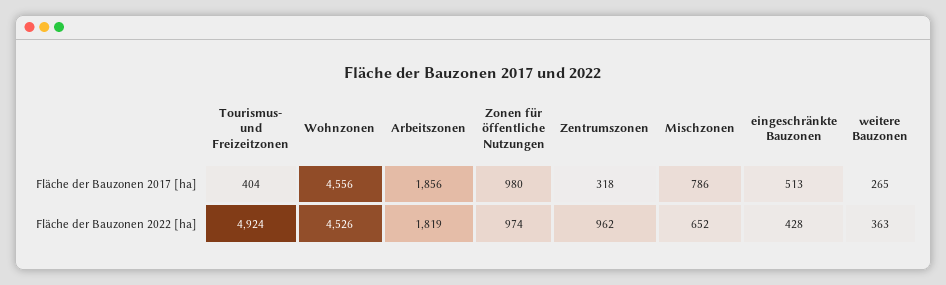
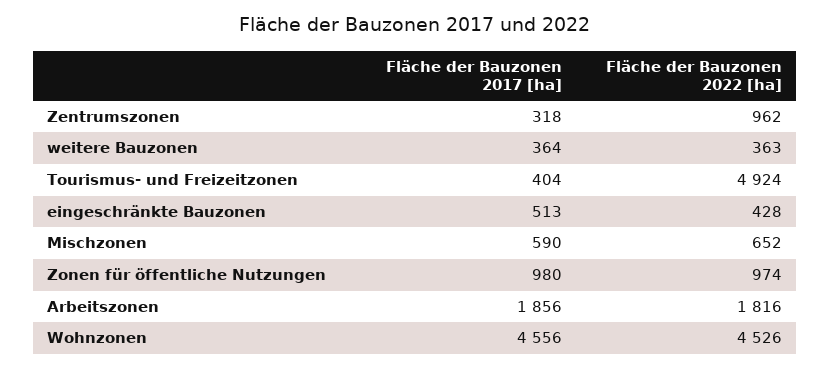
Mischzonen, Fläche der Bauzonen 2017 [ha]: 786 -> 590
weitere Bauzonen, Fläche der Bauzonen 2017 [ha]: 265 -> 364
Arbeitszonen, Fläche der Bauzonen 2022 [ha]: 1819 -> 1816

